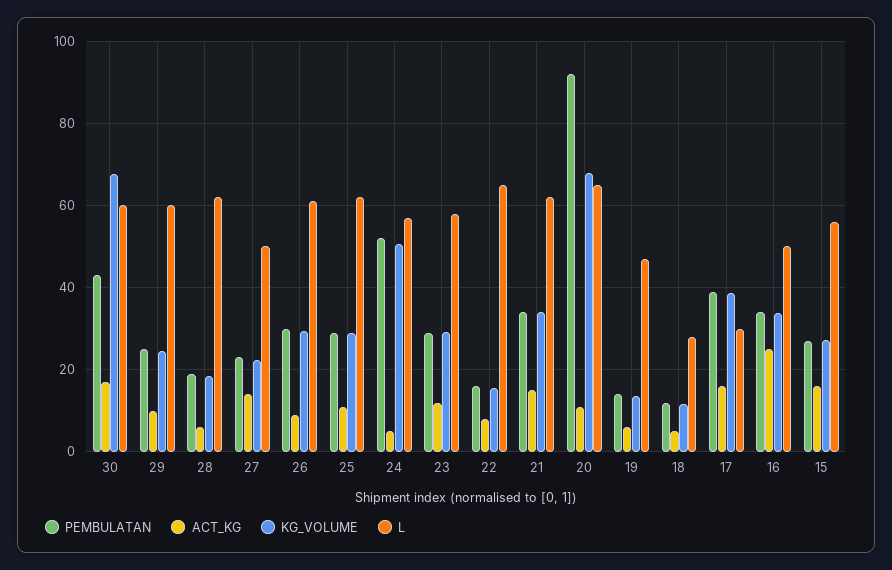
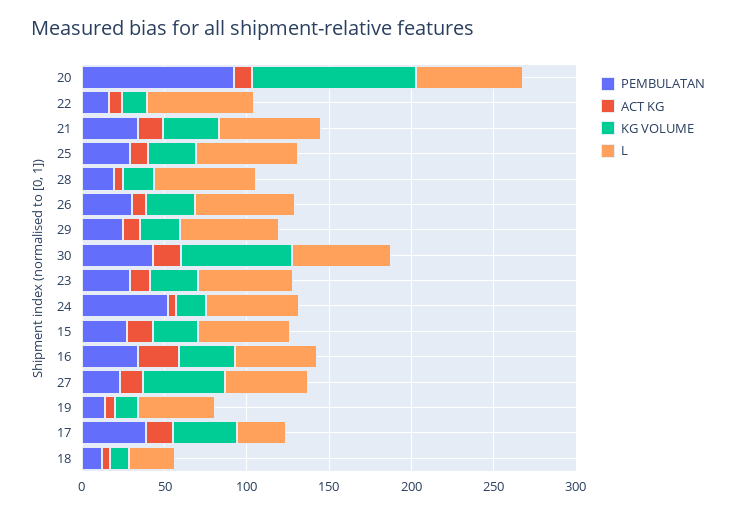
KG_VOLUME, 27: 22 -> 50
KG_VOLUME, 24: 50 -> 20
KG_VOLUME, 20: 68 -> 100

